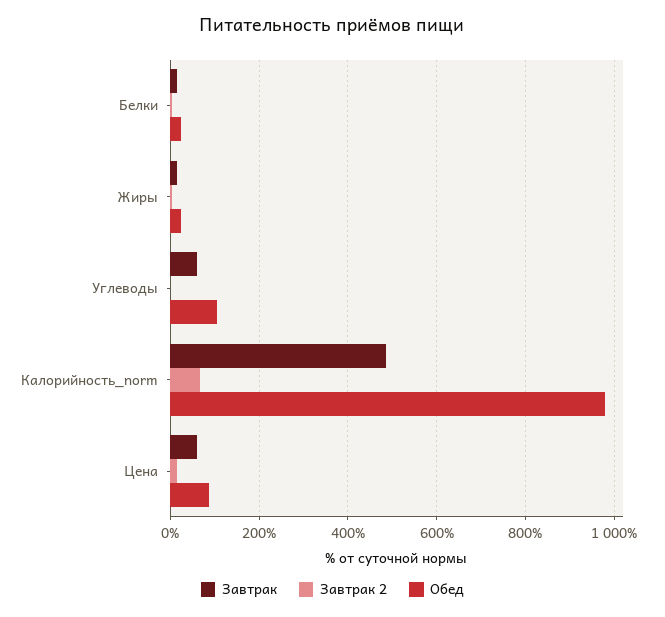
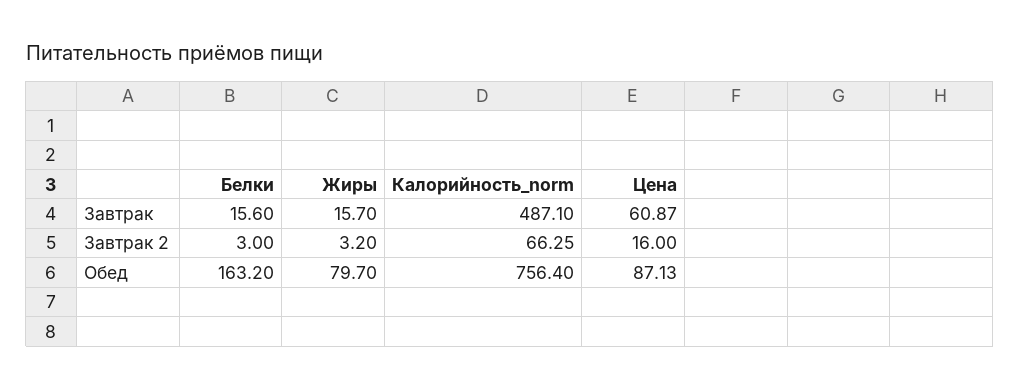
Обед, Белки: 20 -> 163.2
Обед, Жиры: 20 -> 79.7
Завтрак, Углеводы: 60 -> none
Завтрак 2, Углеводы: 0 -> none
Обед, Углеводы: 100 -> none
Обед, Калорийность_norm: 980 -> 756.4

